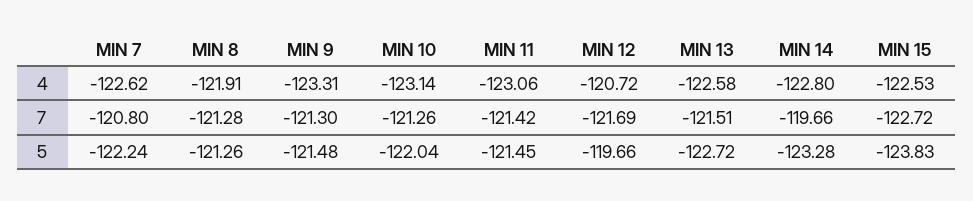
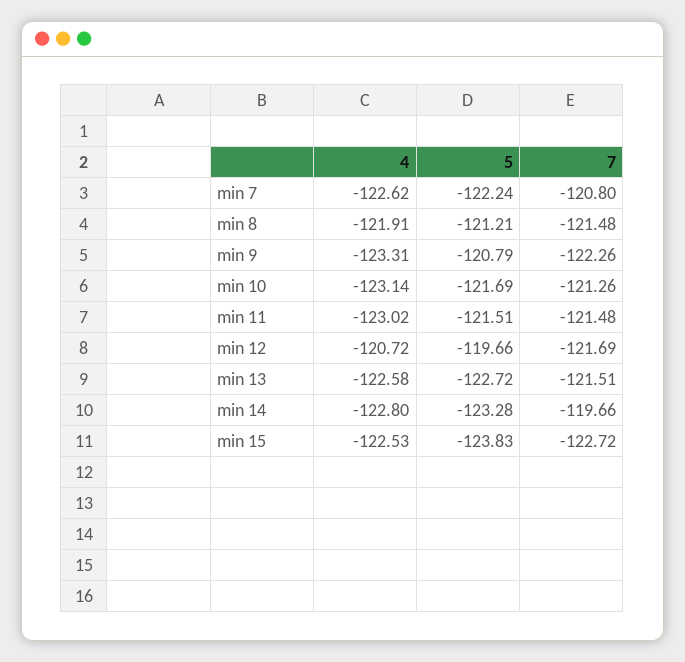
MIN 11, 4: -123.06 -> -123.02
MIN 8, 7: -121.28 -> -121.48
MIN 9, 7: -121.3 -> -122.26
MIN 11, 7: -121.42 -> -121.48
MIN 8, 5: -121.26 -> -121.21
MIN 9, 5: -121.48 -> -120.79
MIN 10, 5: -122.04 -> -121.69
MIN 11, 5: -121.45 -> -121.51

